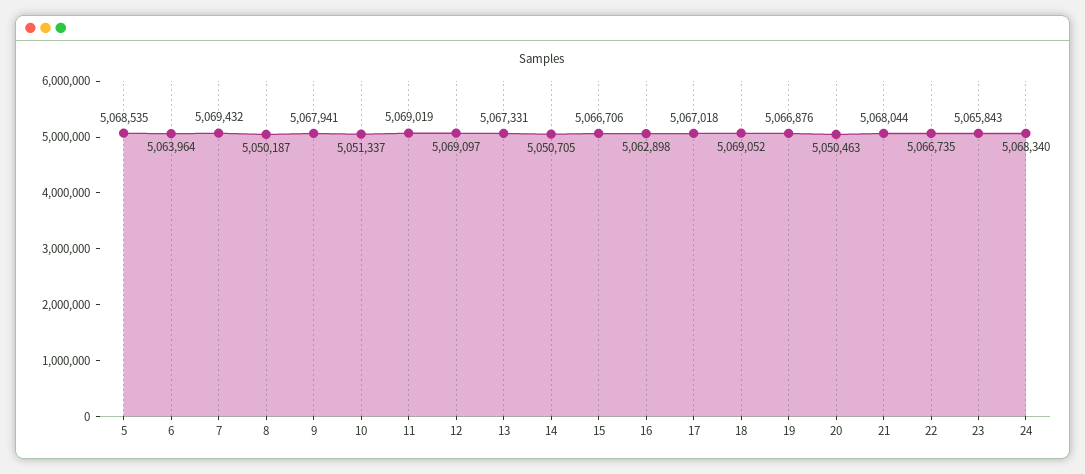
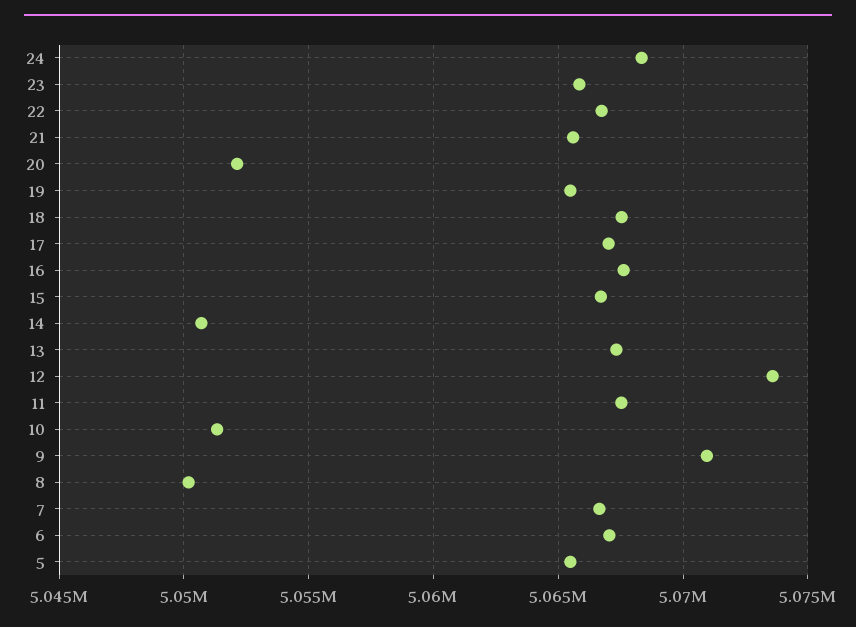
5: 5068535 -> 5065500
6: 5063964 -> 5067000
7: 5069432 -> 5066500
9: 5067941 -> 5071000
11: 5069019 -> 5067500
12: 5069097 -> 5073500
16: 5062898 -> 5067500
18: 5069052 -> 5067500
19: 5066876 -> 5065500
20: 5050463 -> 5052000
21: 5068044 -> 5065500

